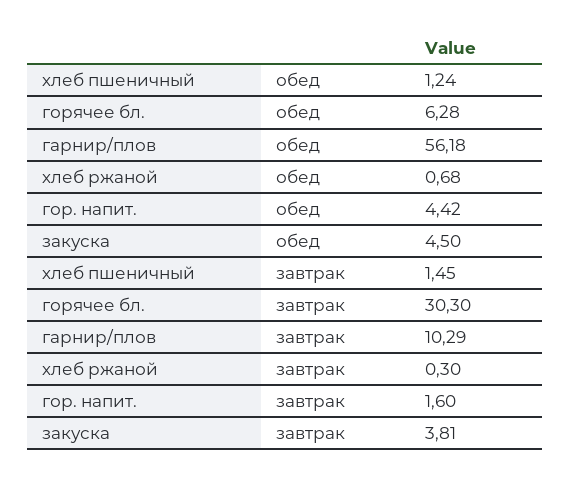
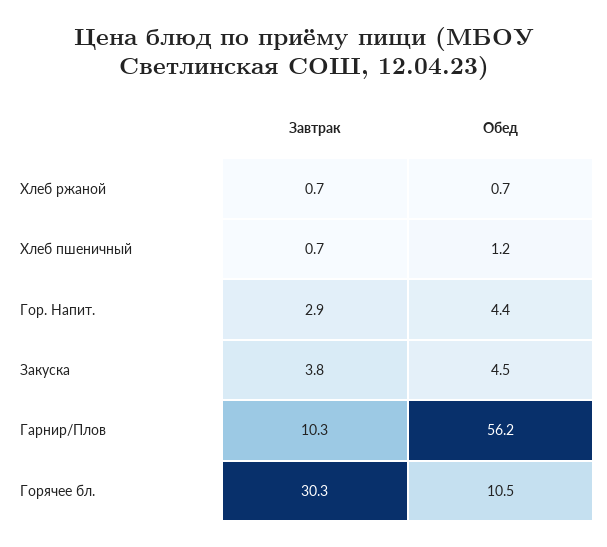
горячее бл., обед: 6.28 -> 10.5
хлеб пшеничный, завтрак: 1.45 -> 0.7
хлеб ржаной, завтрак: 0.3 -> 0.7
гор. напит., завтрак: 1.6 -> 2.9

